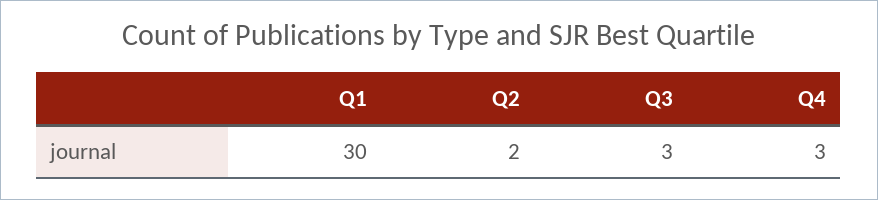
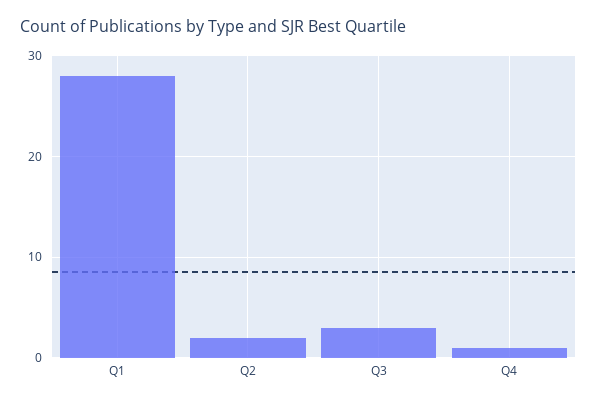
Q1: 30 -> 28
Q4: 3 -> 1

